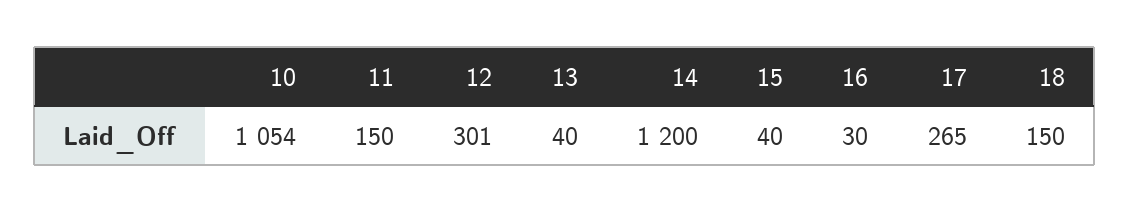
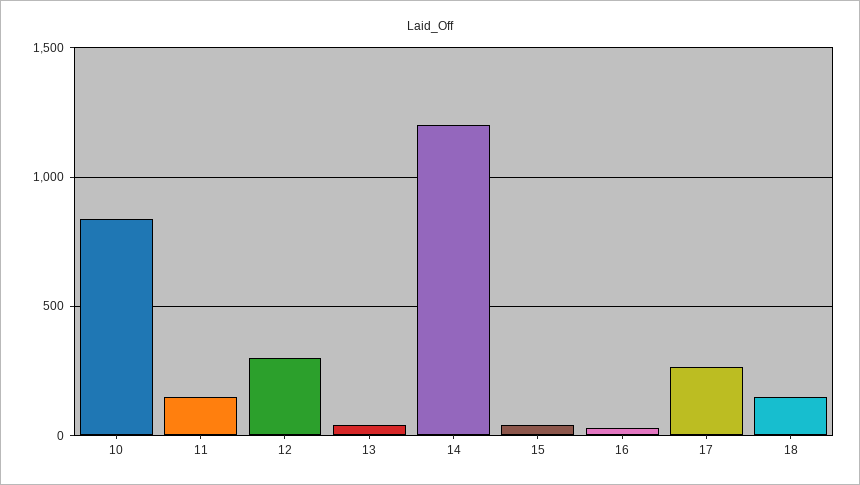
10: 1054 -> 850

